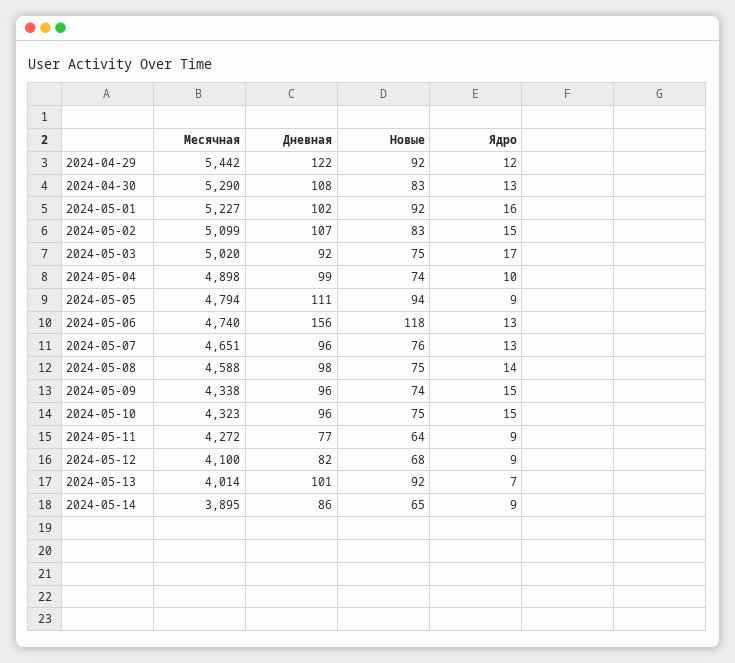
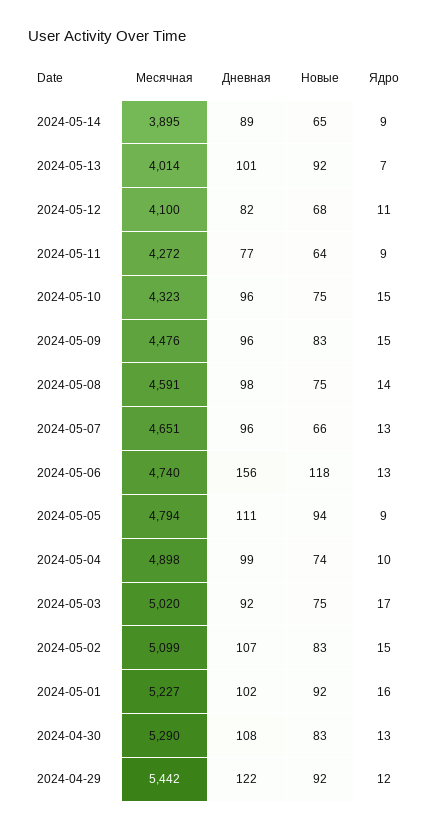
Новые, 2024-05-07: 76 -> 66
Месячная, 2024-05-08: 4588 -> 4591
Месячная, 2024-05-09: 4338 -> 4476
Новые, 2024-05-09: 74 -> 83
Ядро, 2024-05-12: 9 -> 11
Дневная, 2024-05-14: 86 -> 89

